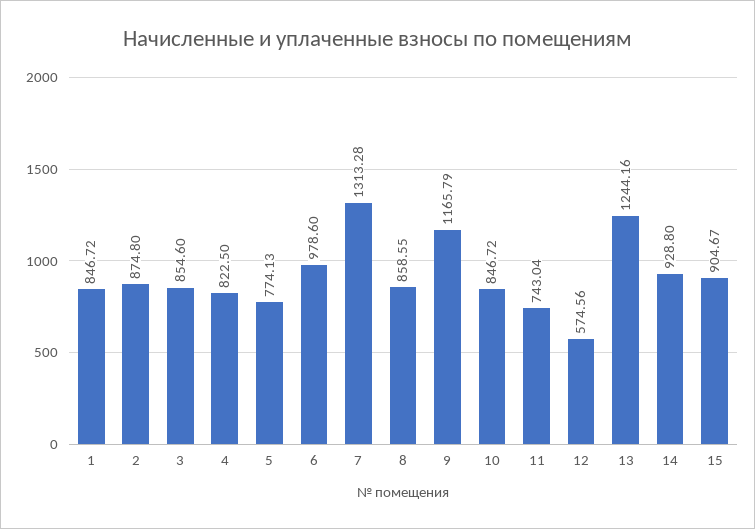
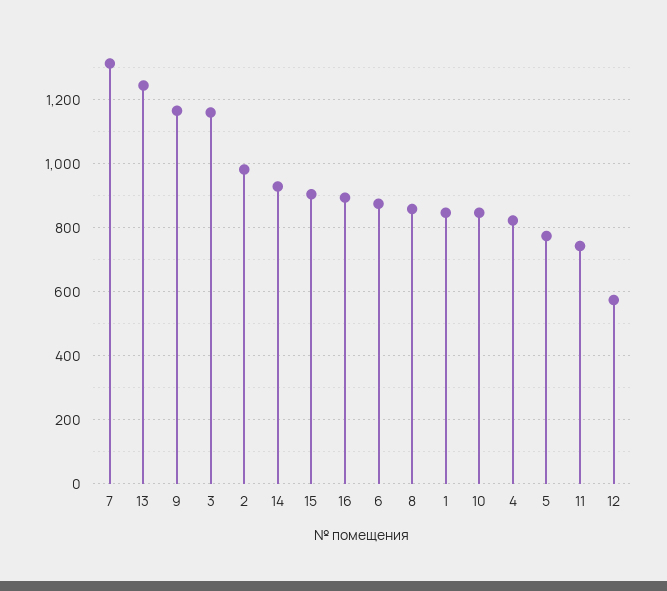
2: 874.8 -> 980
3: 854.6 -> 1160
6: 978.6 -> 880
16: none -> 900

